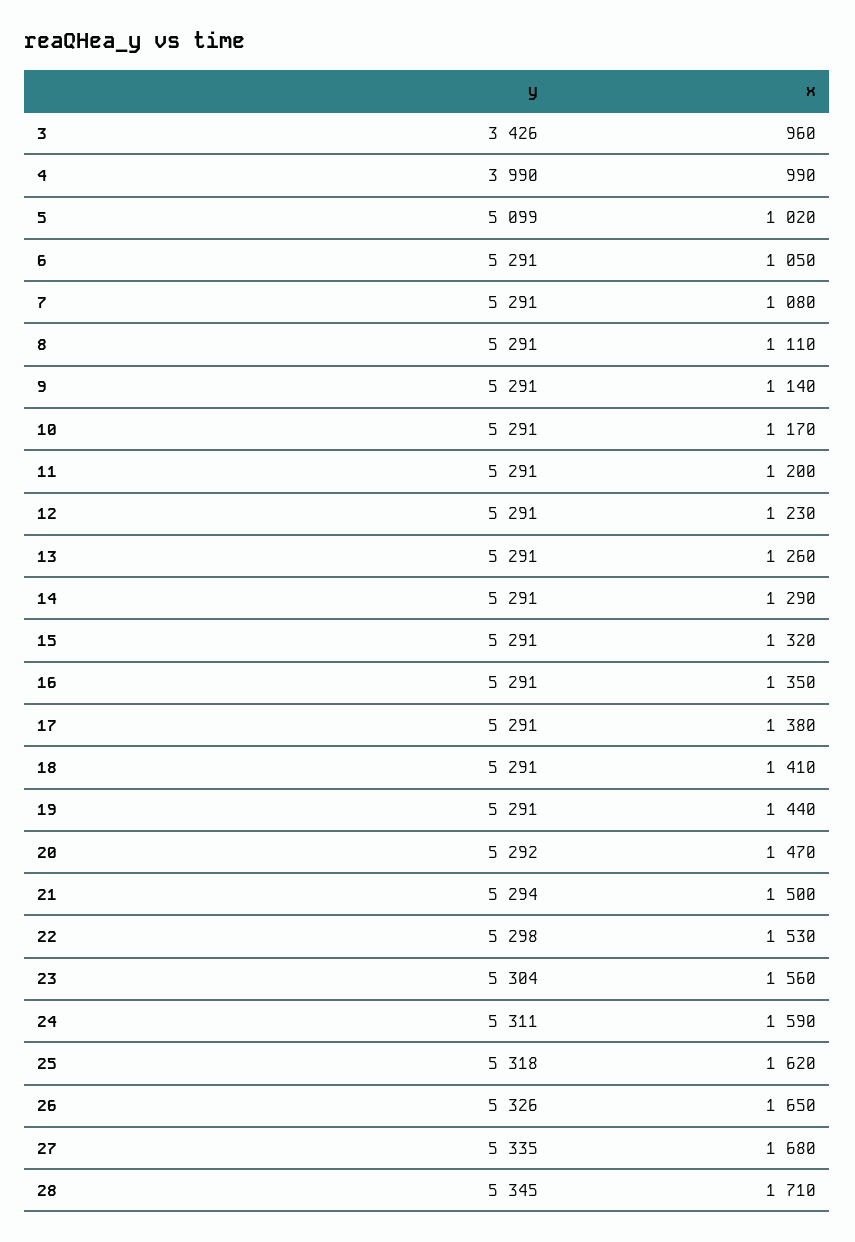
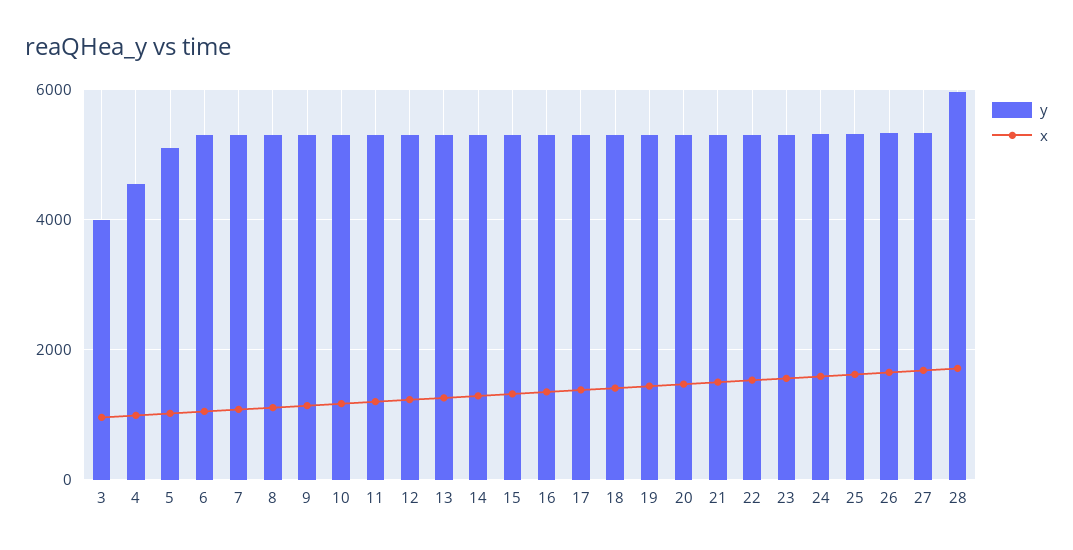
y, 3: 3426 -> 4000
y, 4: 3990 -> 4600
y, 28: 5345 -> 6000

